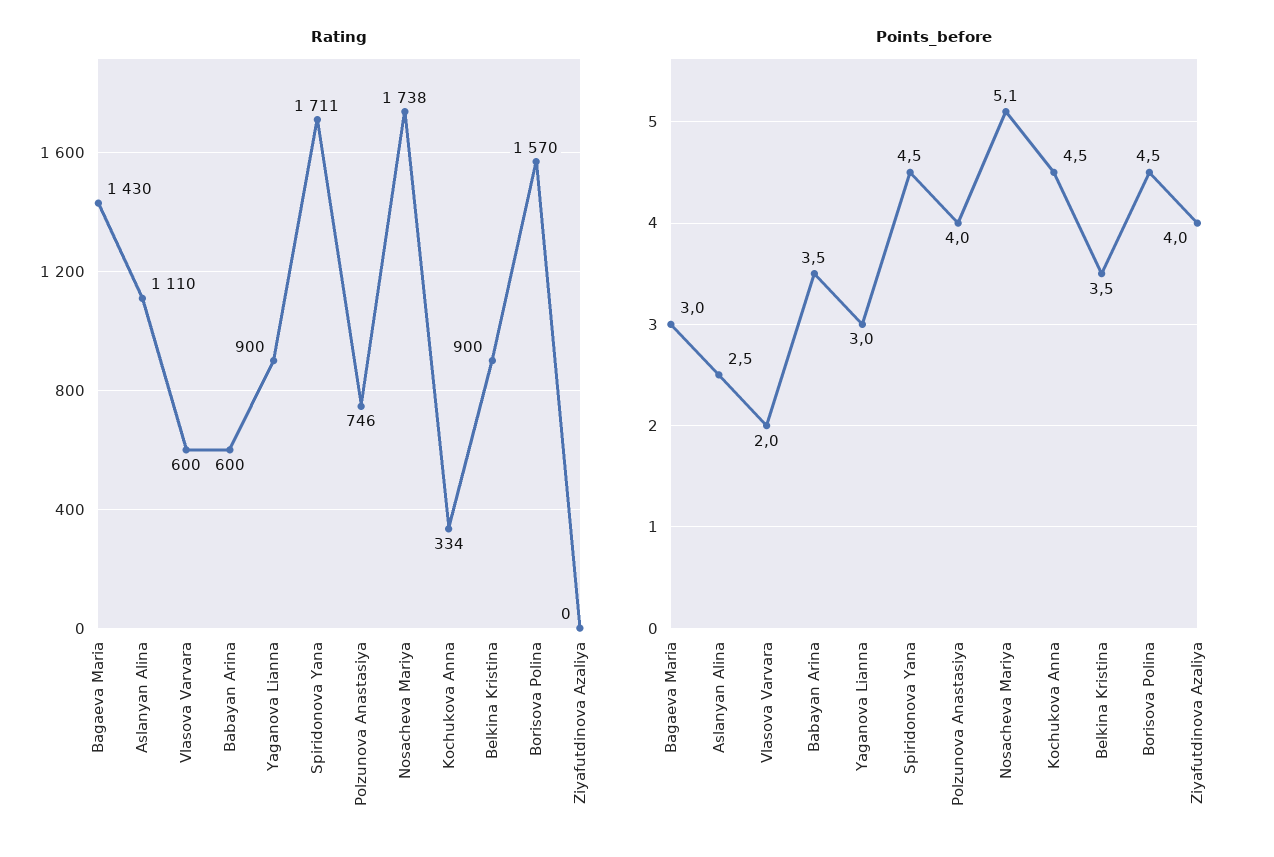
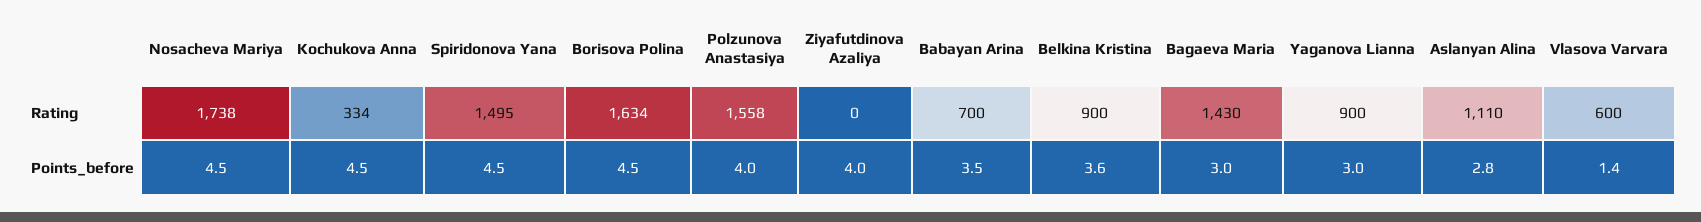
Rating, Babayan Arina: 600 -> 700
Rating, Spiridonova Yana: 1711 -> 1495
Rating, Polzunova Anastasiya: 746 -> 1558
Rating, Borisova Polina: 1570 -> 1634
Points_before, Aslanyan Alina: 2.5 -> 2.8
Points_before, Vlasova Varvara: 2 -> 1.4
Points_before, Nosacheva Mariya: 5.1 -> 4.5
Points_before, Belkina Kristina: 3.5 -> 3.6

